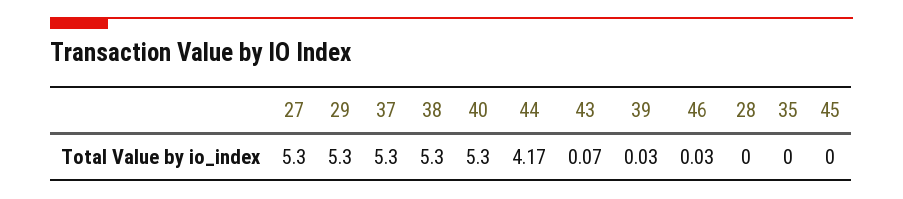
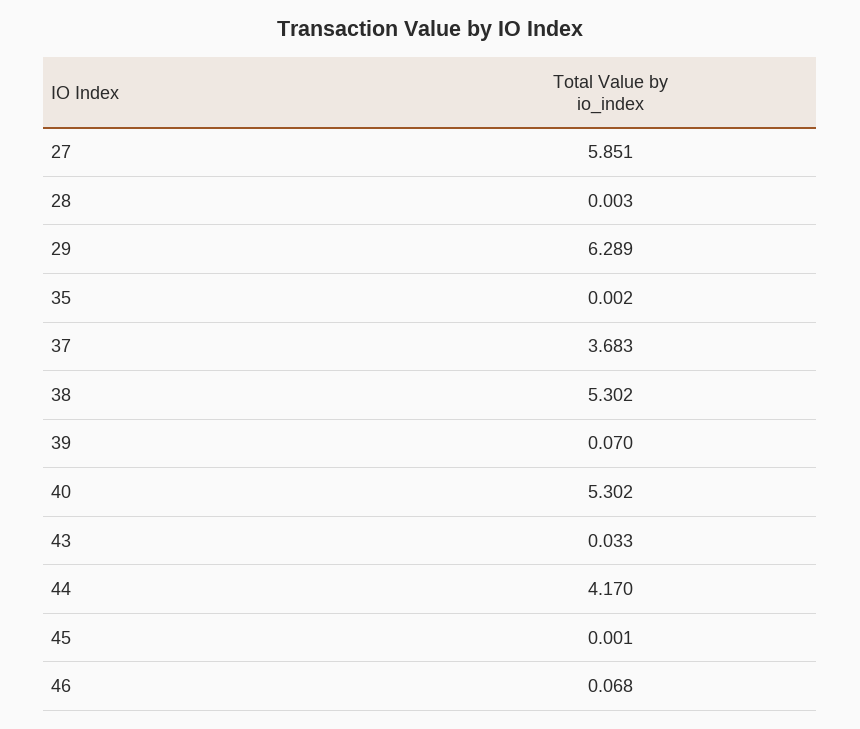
27: 5.3 -> 5.851
29: 5.3 -> 6.289
37: 5.3 -> 3.683
43: 0.07 -> 0.033
39: 0.03 -> 0.07
46: 0.03 -> 0.068

